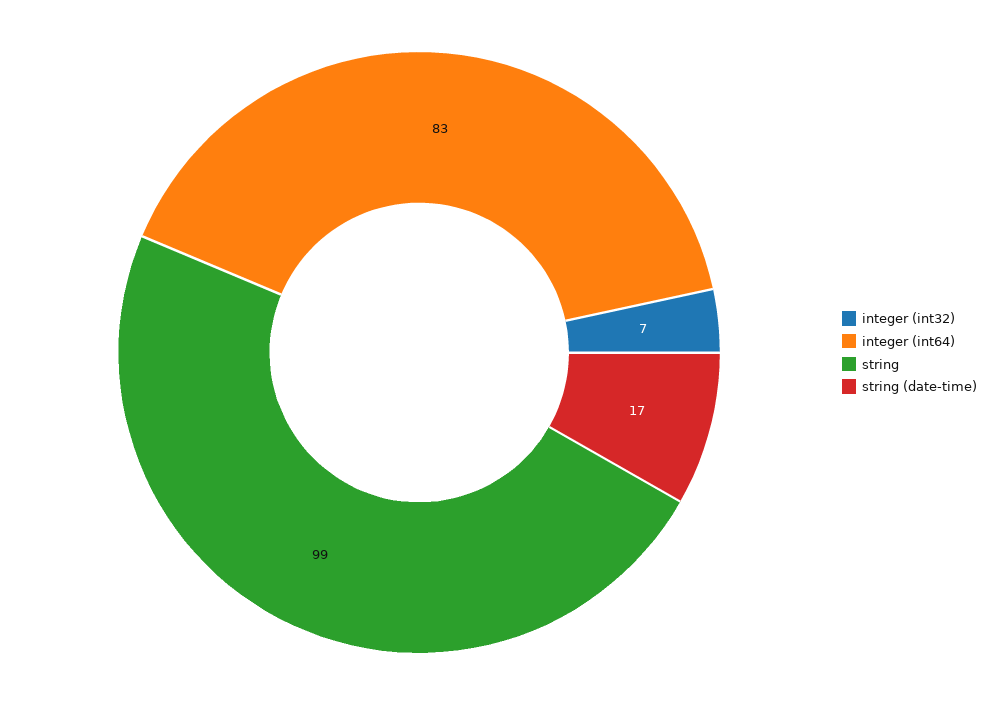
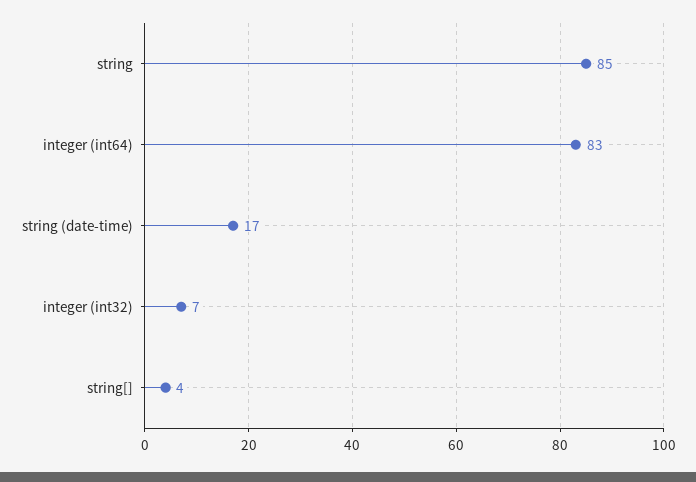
string: 99 -> 85
string[]: none -> 4

